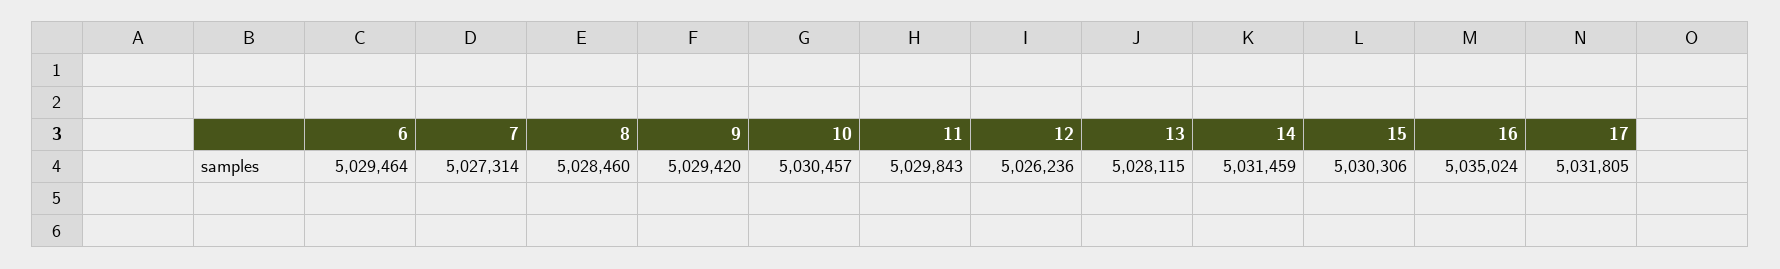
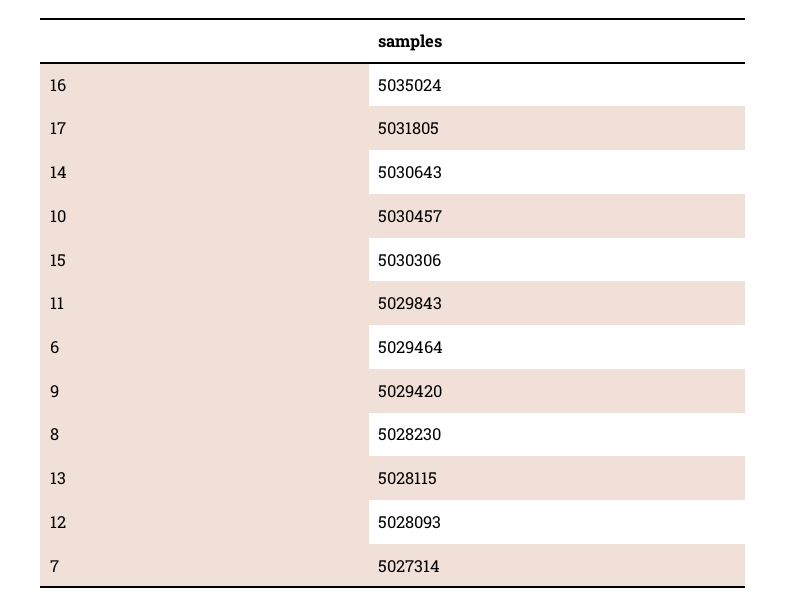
8: 5028460 -> 5028230
12: 5026236 -> 5028093
14: 5031459 -> 5030643

